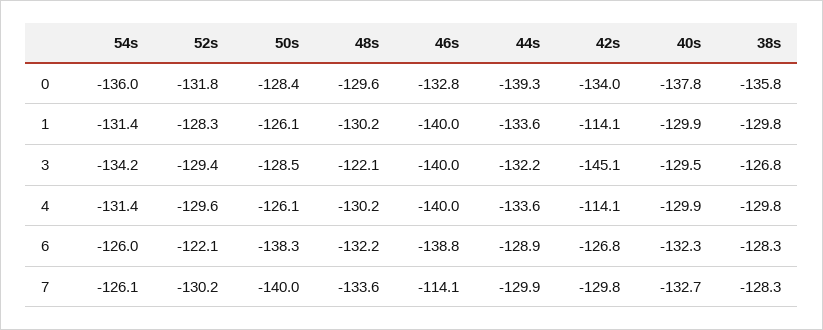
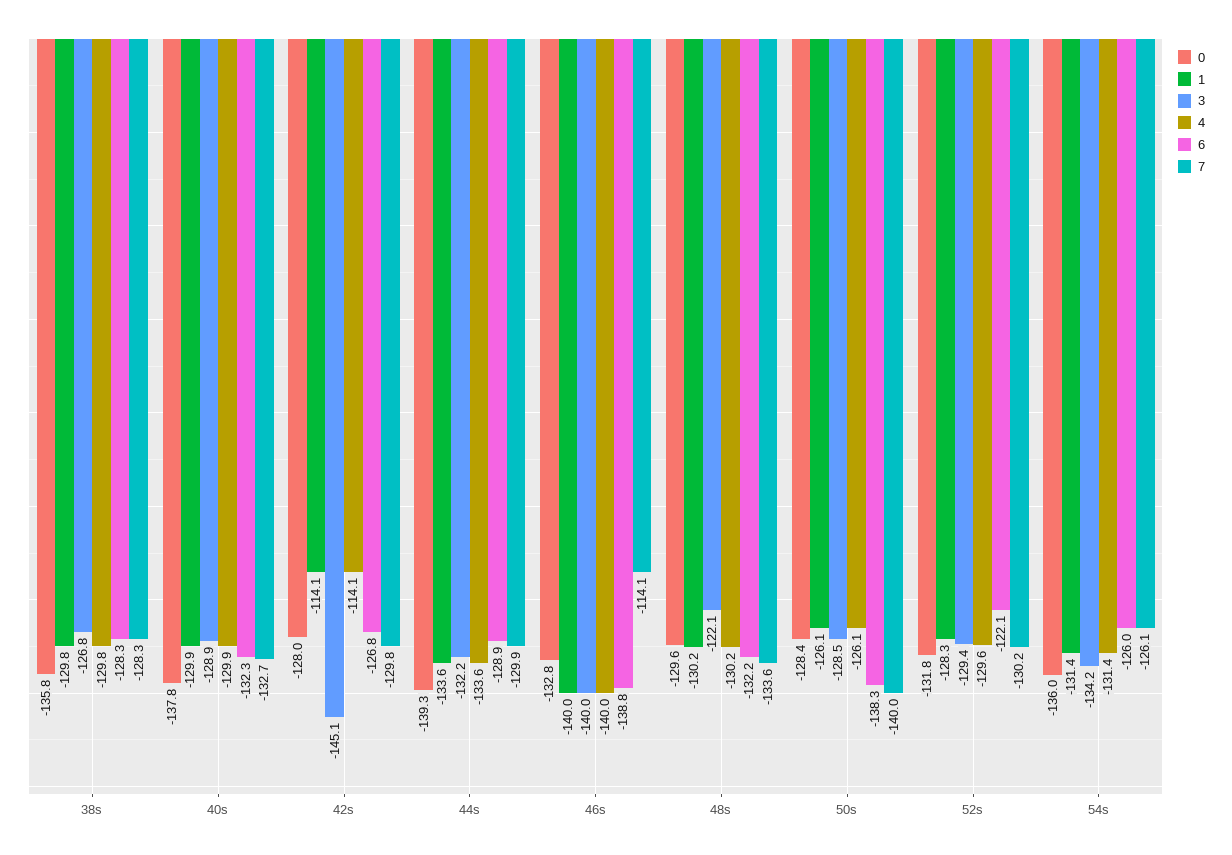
0, 42s: -134 -> -128
3, 40s: -129.5 -> -128.9

